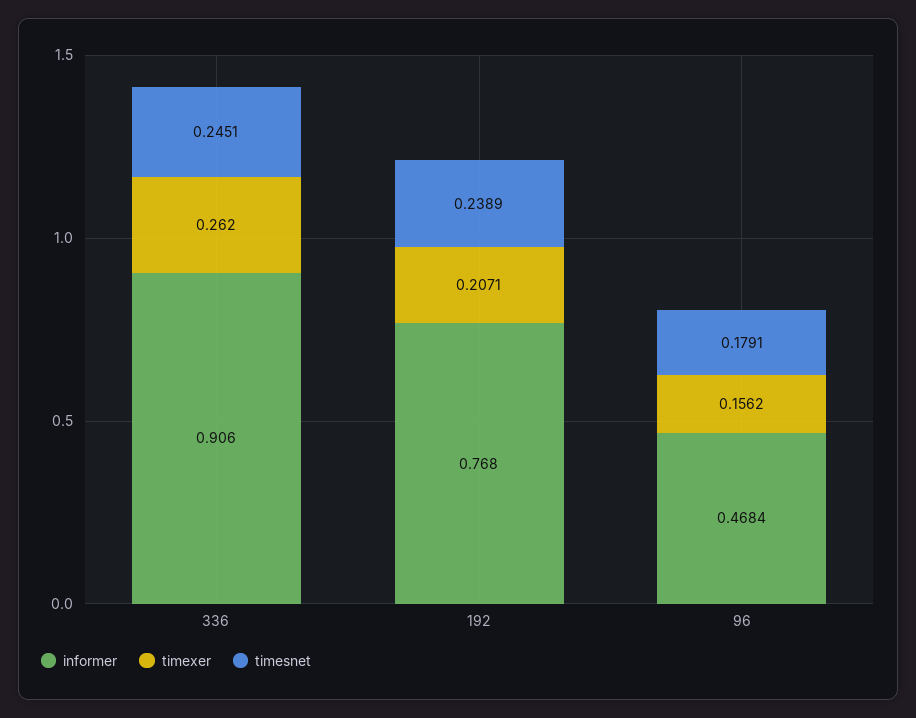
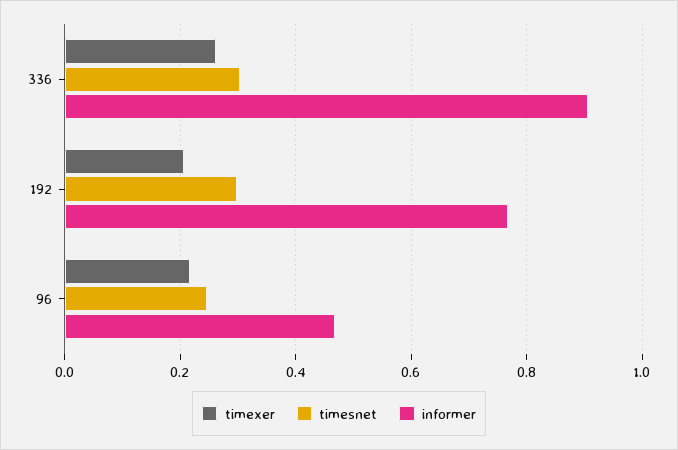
timesnet, 336: 0.2451 -> 0.3
timesnet, 192: 0.2389 -> 0.3
timexer, 96: 0.1562 -> 0.22
timesnet, 96: 0.1791 -> 0.24

